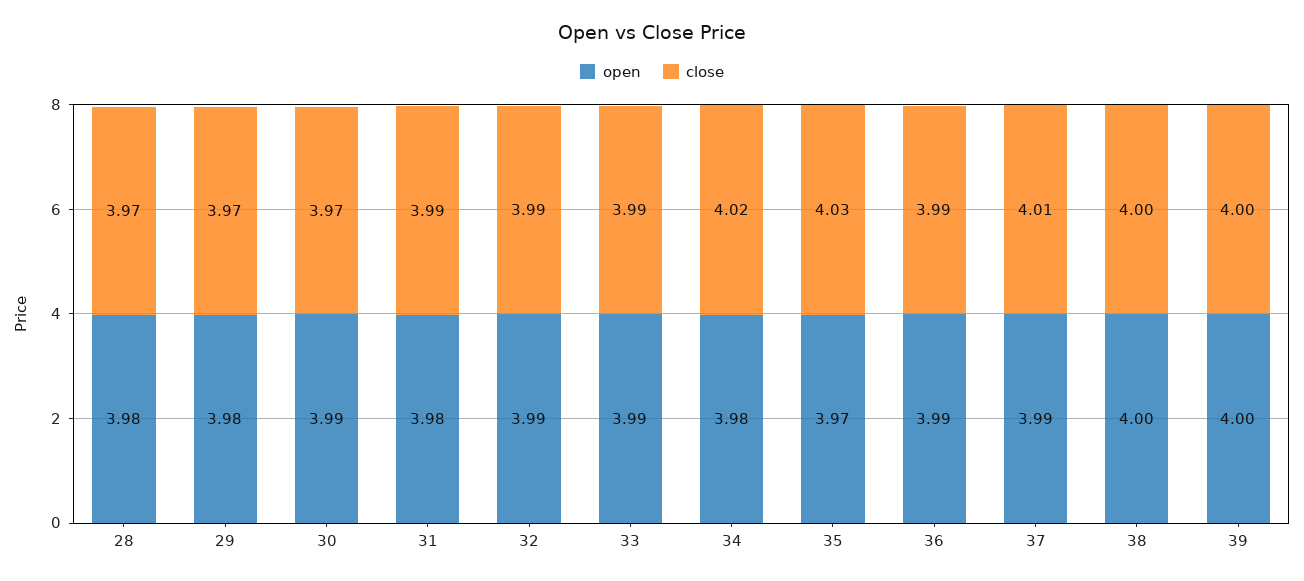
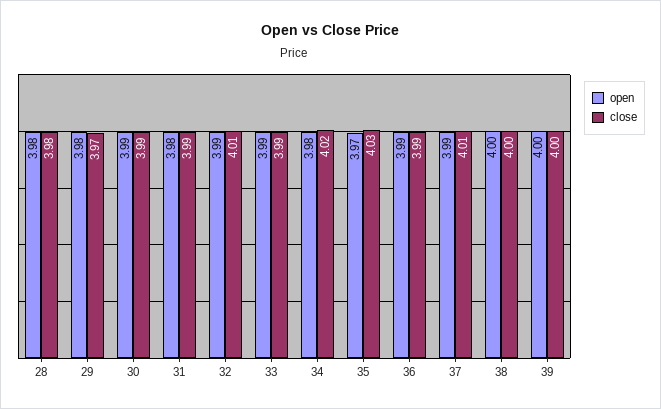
close, 28: 3.97 -> 3.98
close, 30: 3.97 -> 3.99
close, 32: 3.99 -> 4.01

